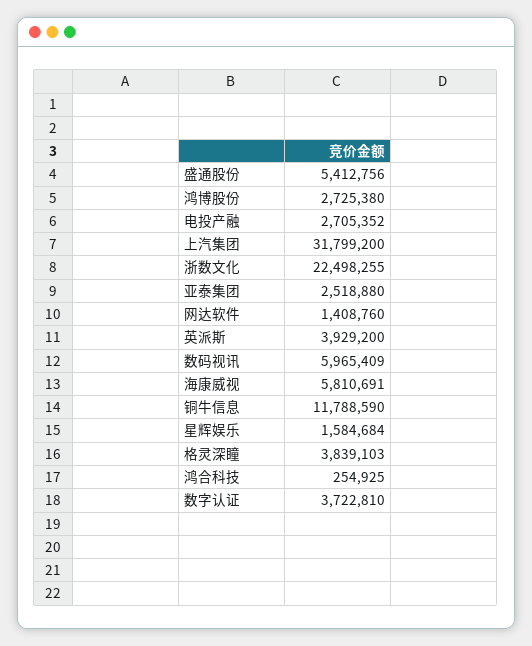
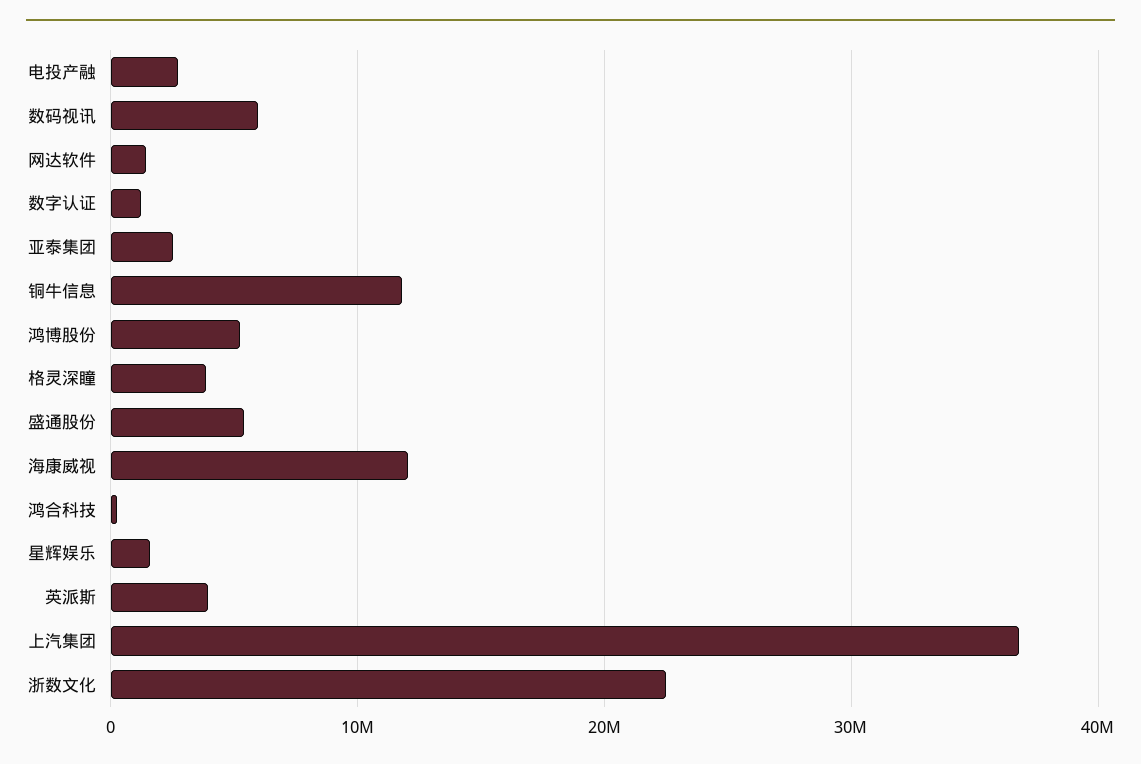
鸿博股份: 2725380 -> 5000000
上汽集团: 31799200 -> 37000000
海康威视: 5810691 -> 12000000
数字认证: 3722810 -> 1000000

